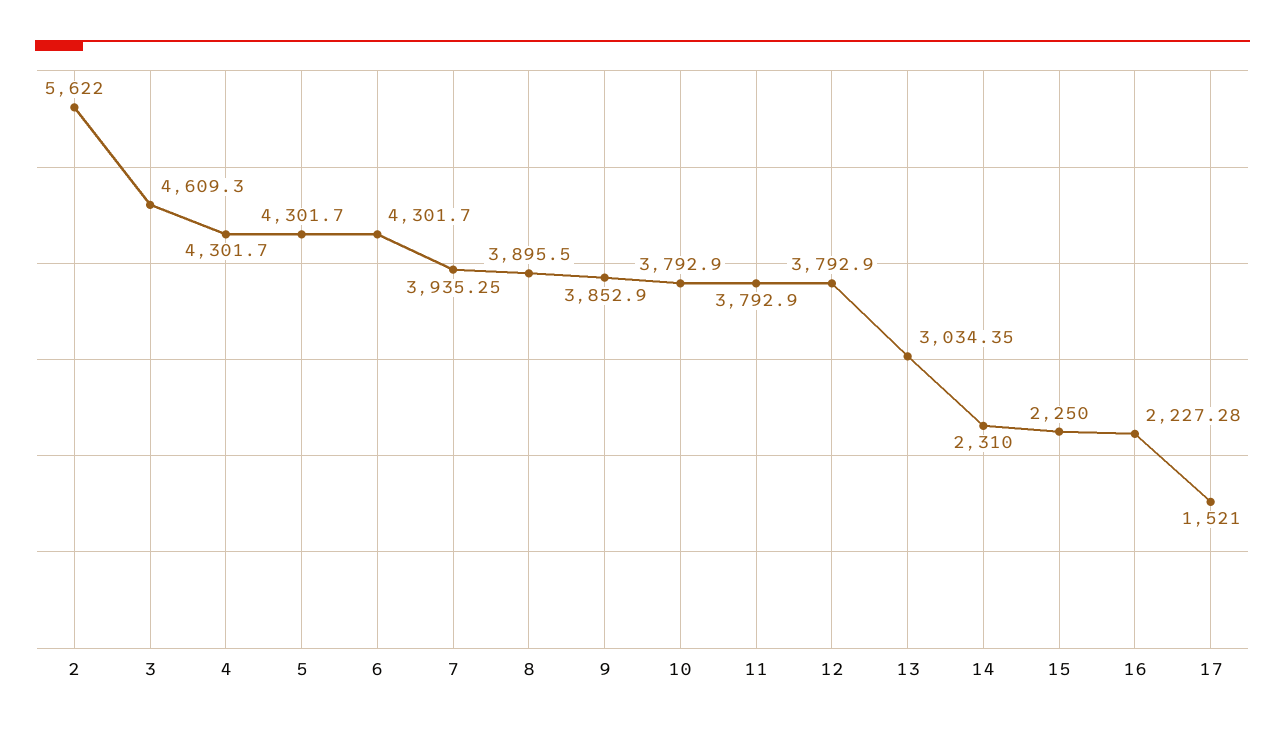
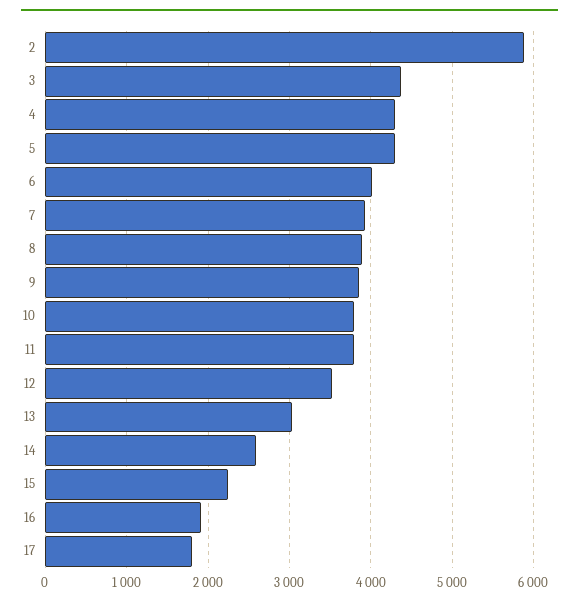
2: 5622 -> 5900
3: 4609.3 -> 4400
6: 4301.7 -> 4000
12: 3792.9 -> 3500
14: 2310 -> 2600
16: 2227.28 -> 1900
17: 1521 -> 1800

